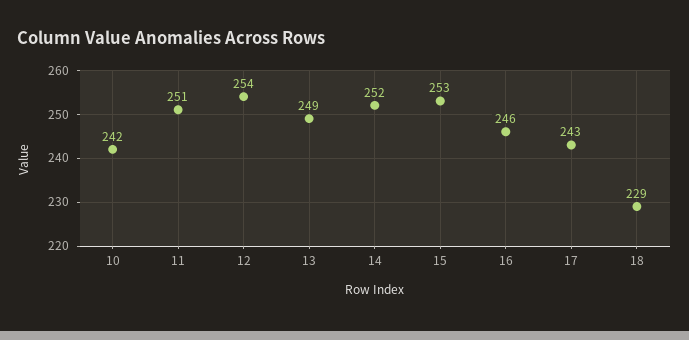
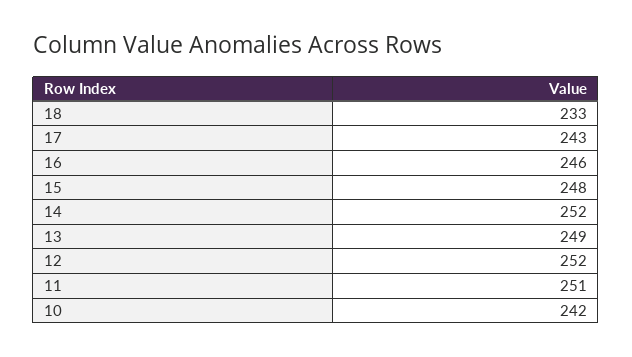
12: 254 -> 252
15: 253 -> 248
18: 229 -> 233

